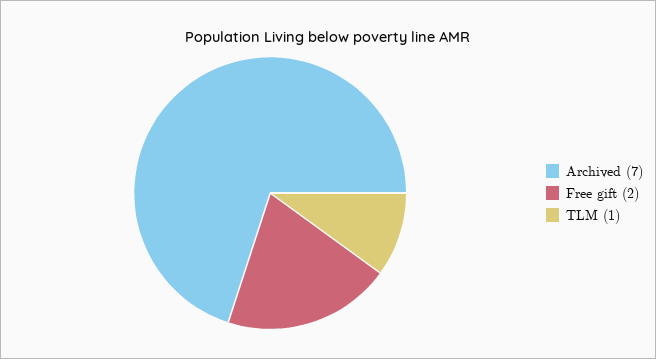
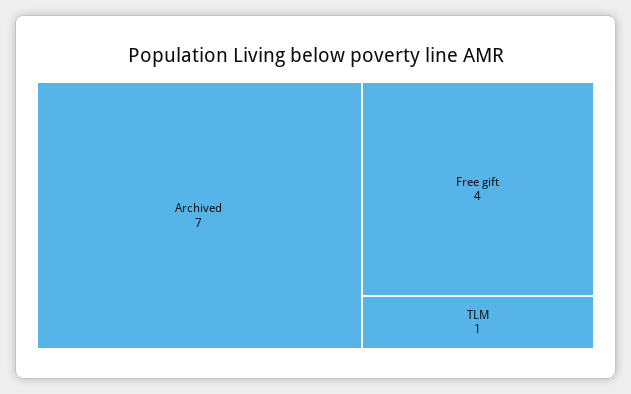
Free gift: 2 -> 4

